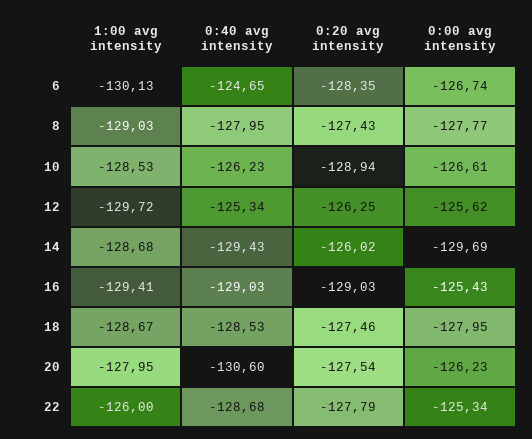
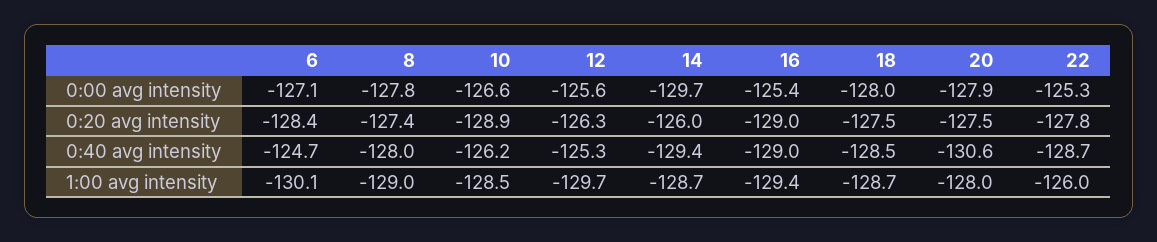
0:00 avg intensity, 6: -126.74 -> -127.1
0:00 avg intensity, 20: -126.23 -> -127.9

